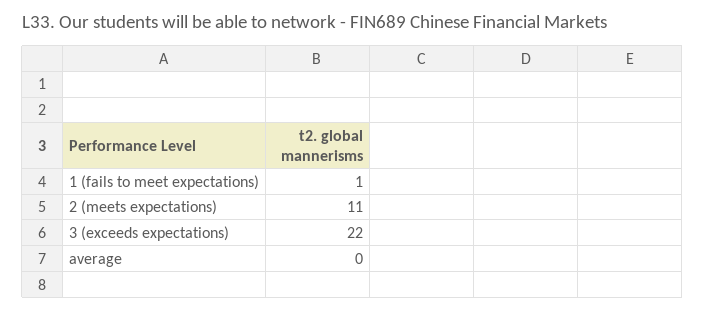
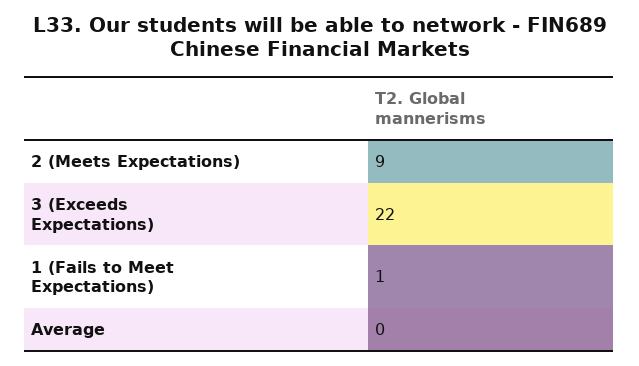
2 (meets expectations): 11 -> 9

